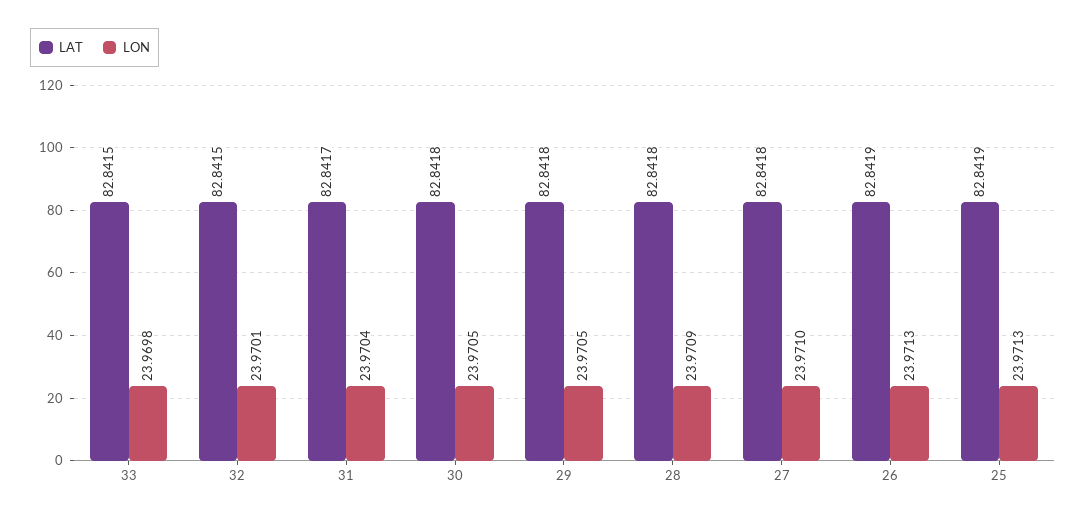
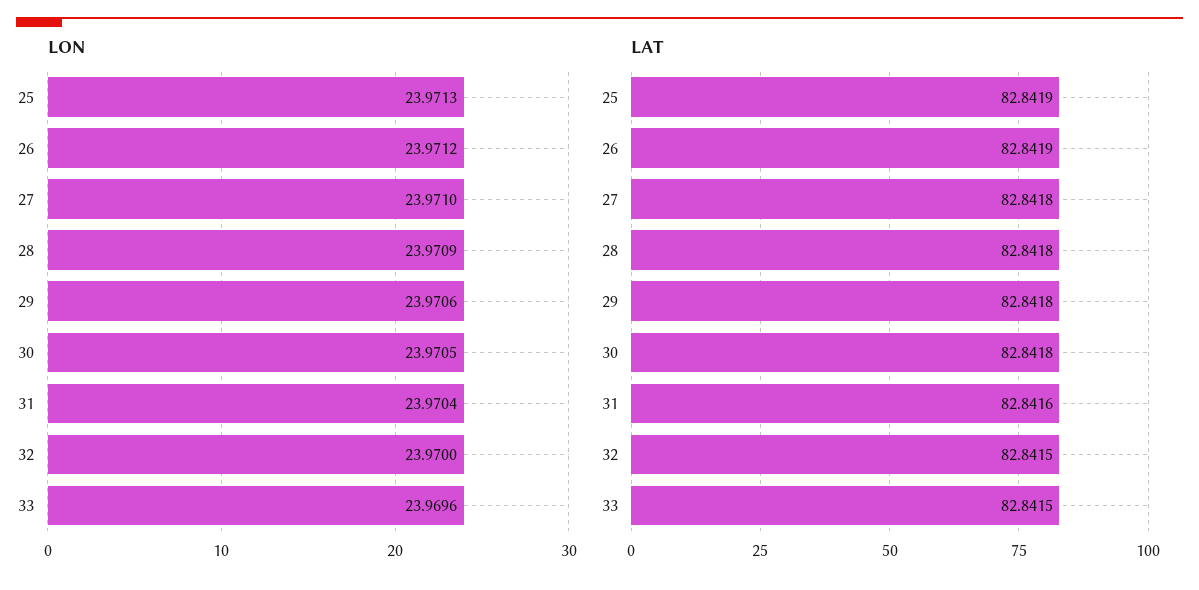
LON, 33: 23.9698 -> 23.9696
LON, 32: 23.9701 -> 23.97
LAT, 31: 82.8417 -> 82.8416
LON, 29: 23.9705 -> 23.9706
LON, 26: 23.9713 -> 23.9712

